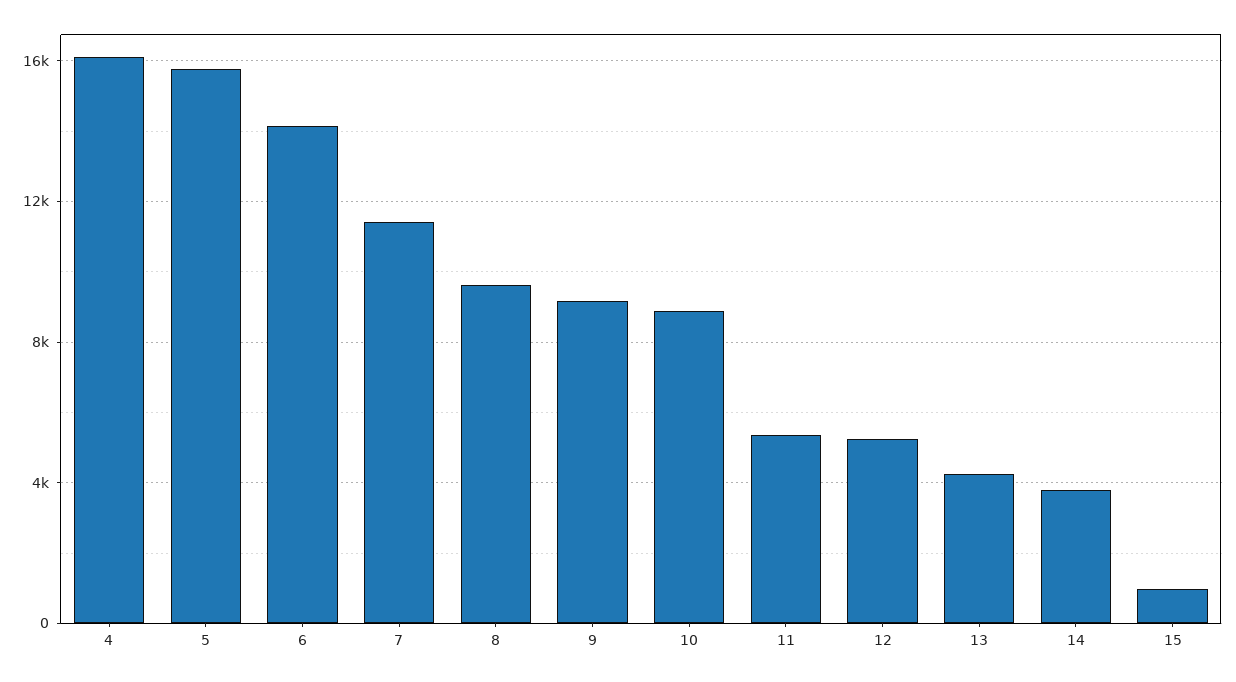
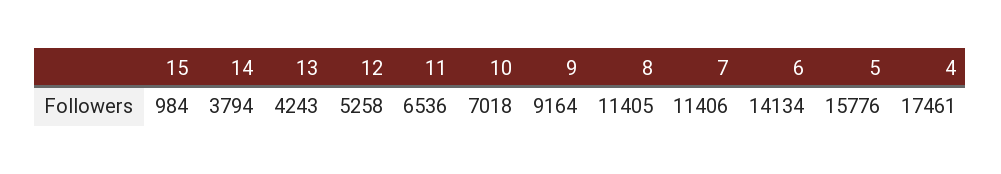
4: 16000 -> 17461
8: 9500 -> 11405
10: 9000 -> 7018
11: 5500 -> 6536

